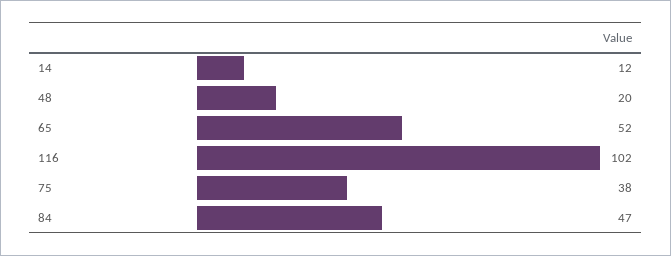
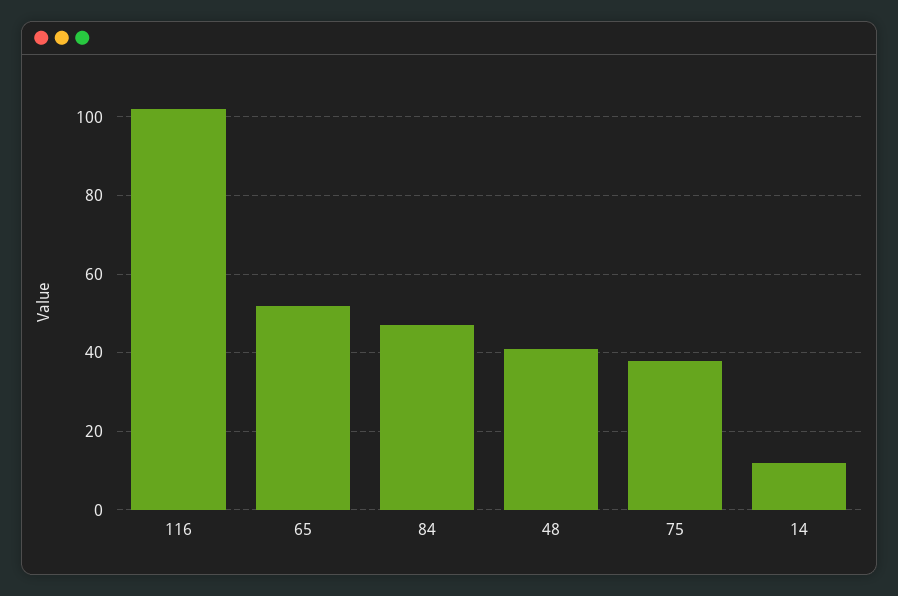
48: 20 -> 40

